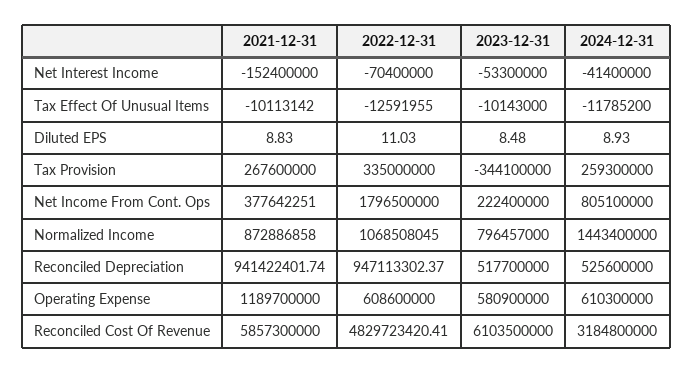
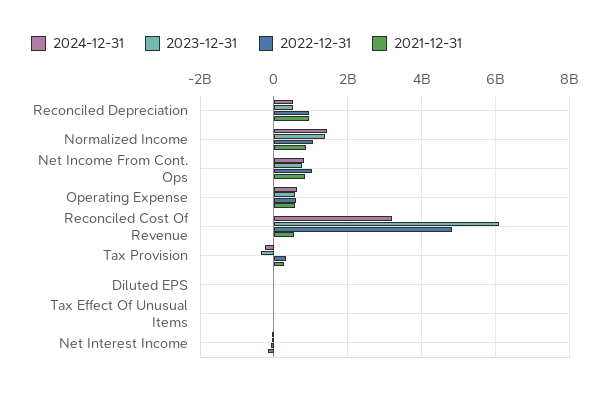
2024-12-31, Tax Provision: 259300000 -> -200000000
2021-12-31, Net Income From Cont. Ops: 377642251 -> 800000000
2022-12-31, Net Income From Cont. Ops: 1796500000 -> 1000000000
2023-12-31, Net Income From Cont. Ops: 222400000 -> 800000000
2023-12-31, Normalized Income: 796457000 -> 1400000000
2021-12-31, Operating Expense: 1189700000 -> 600000000
2021-12-31, Reconciled Cost Of Revenue: 5857300000 -> 600000000

